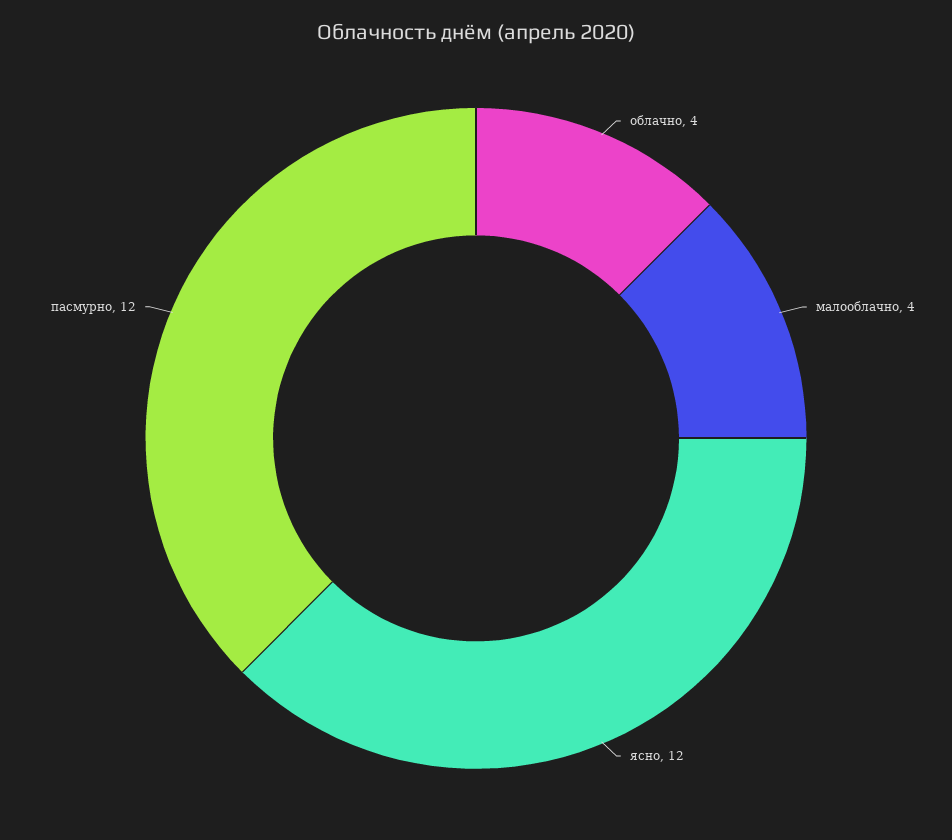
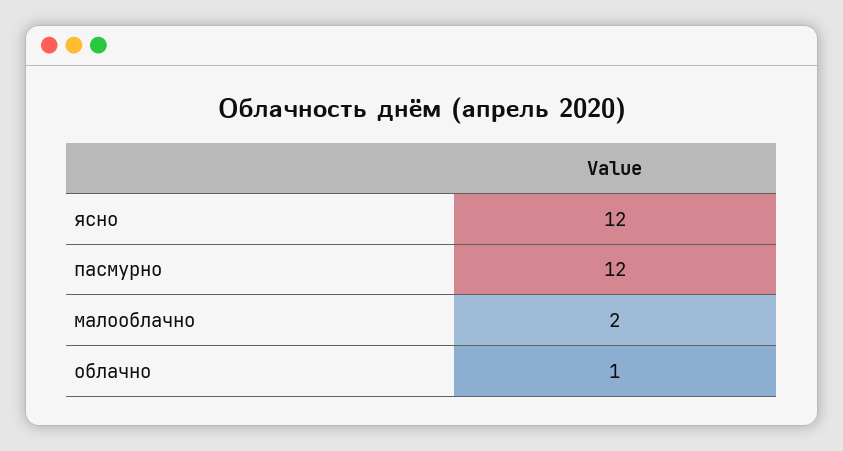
облачно: 4 -> 1
малооблачно: 4 -> 2

